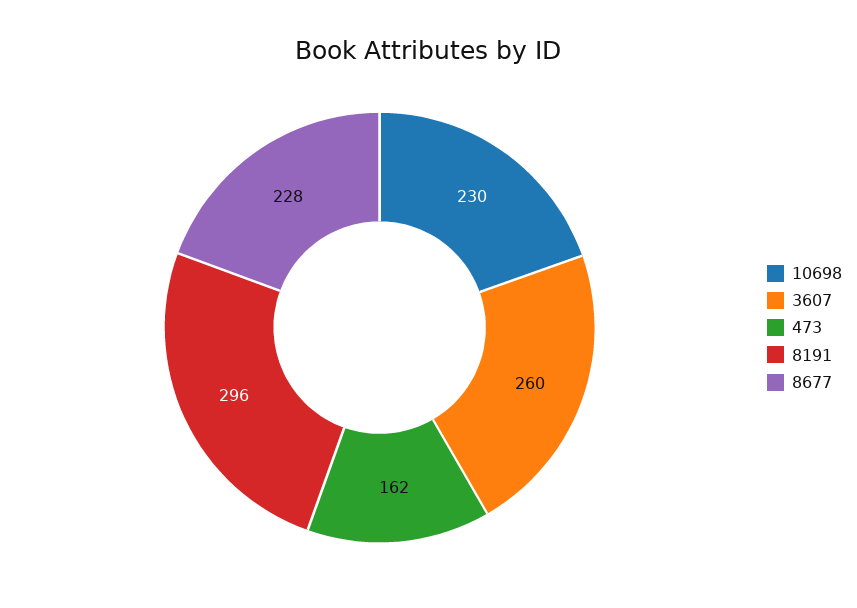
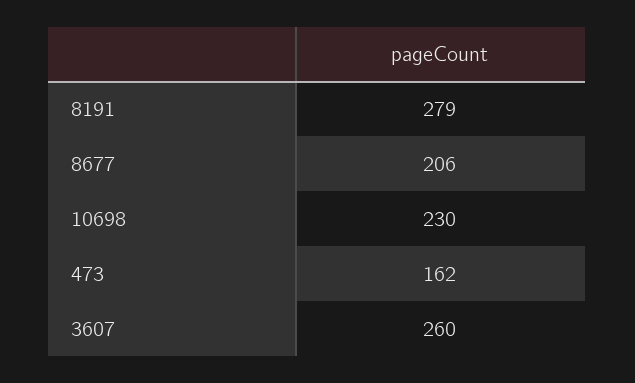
8191: 296 -> 279
8677: 228 -> 206

